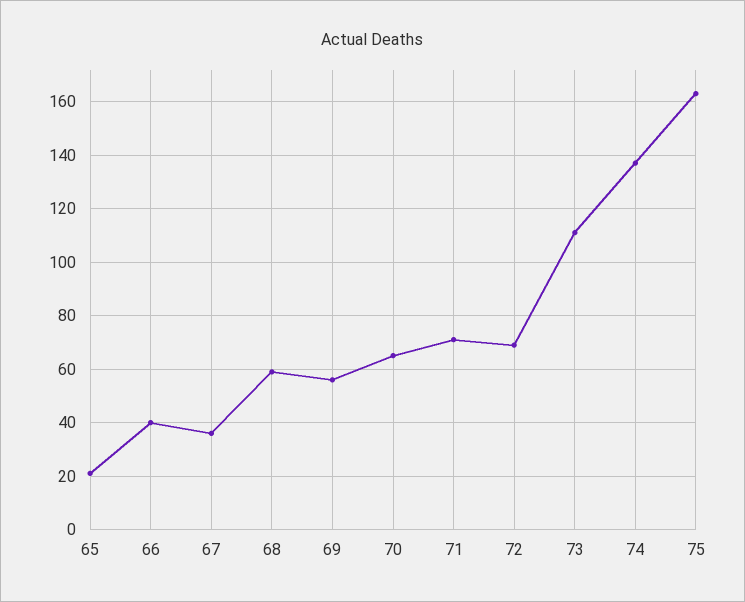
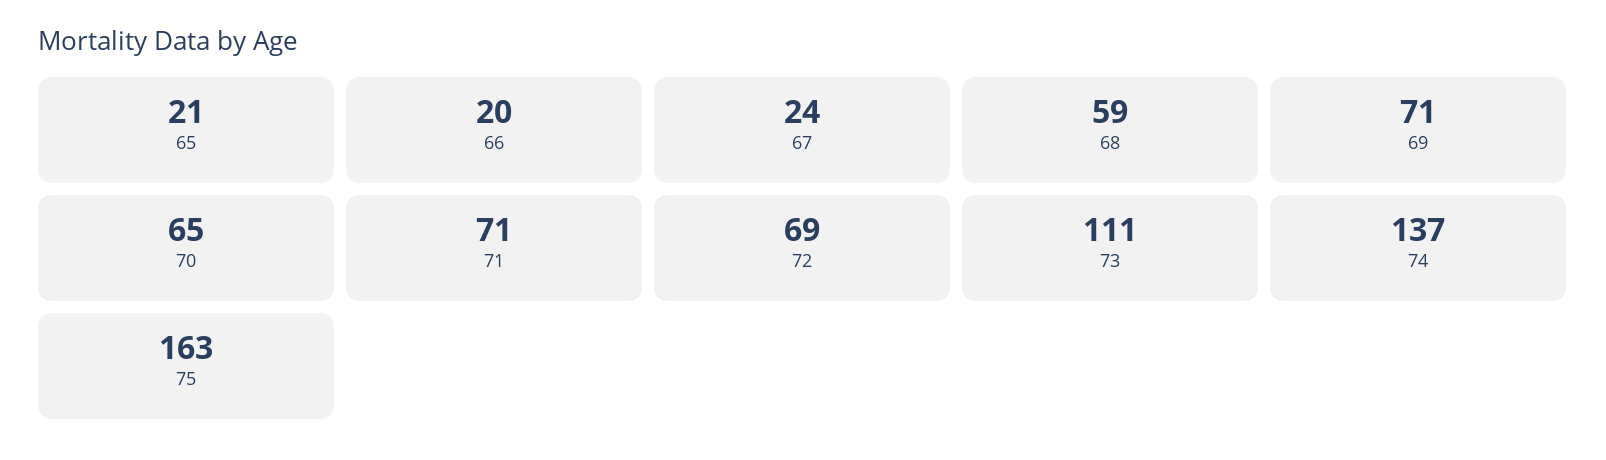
66: 40 -> 20
67: 35 -> 24
69: 55 -> 71

